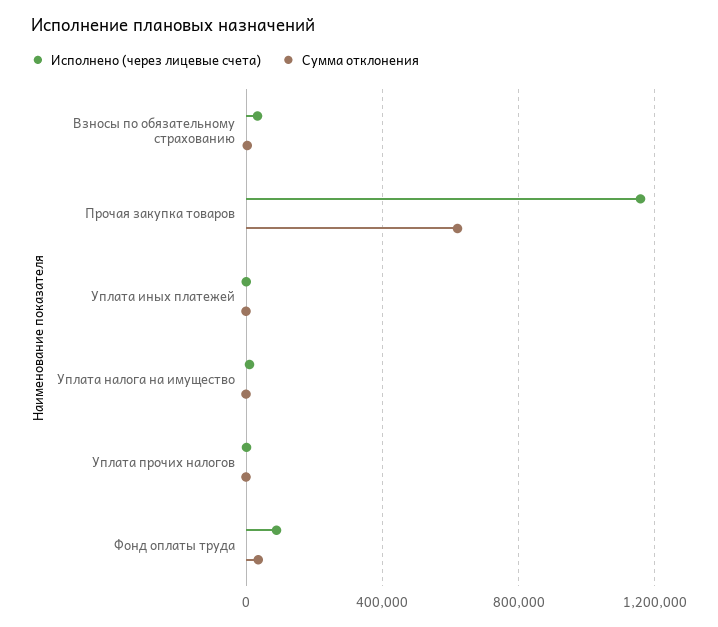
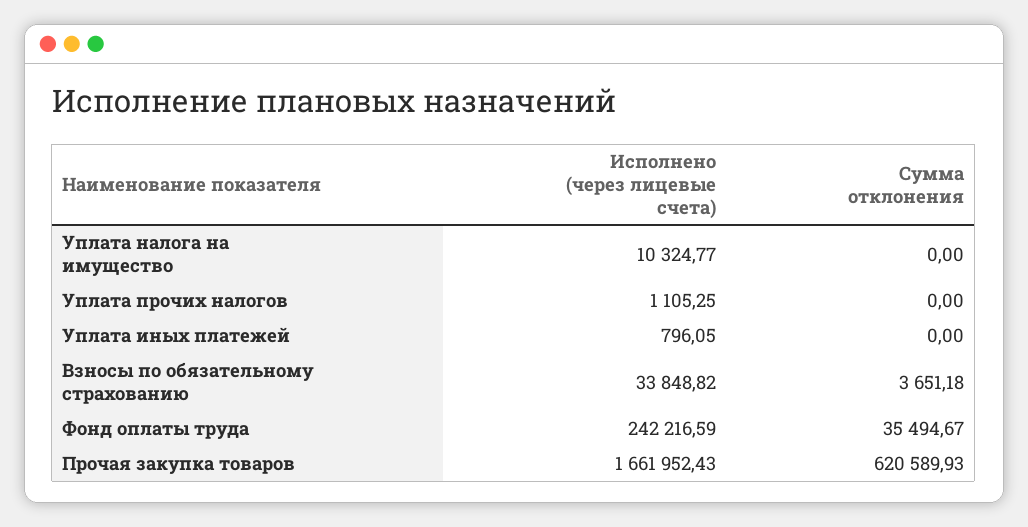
Исполнено (через лицевые счета), Прочая закупка товаров: 1150000 -> 1661952.43
Исполнено (через лицевые счета), Фонд оплаты труда: 100000 -> 242216.59

